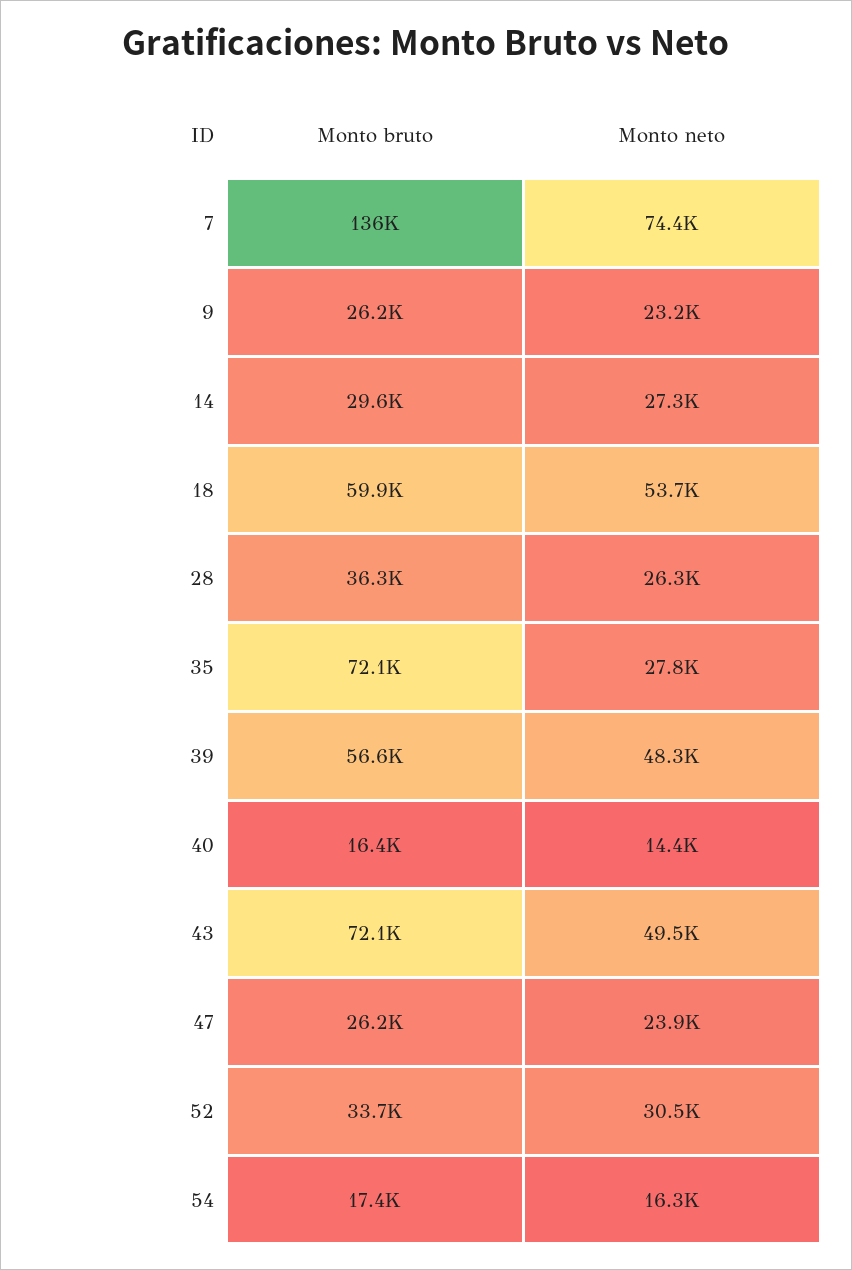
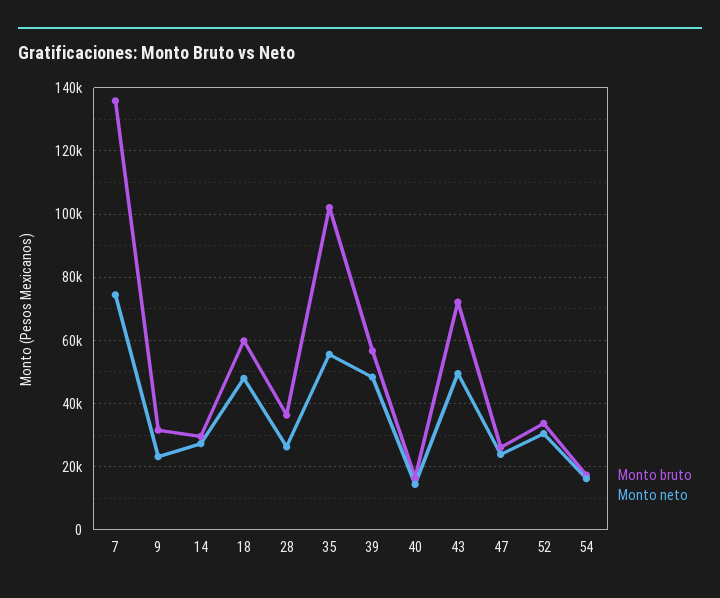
Monto bruto, 9: 26200 -> 32000
Monto neto, 18: 53700 -> 48000
Monto bruto, 35: 72100 -> 102000
Monto neto, 35: 27800 -> 56000

